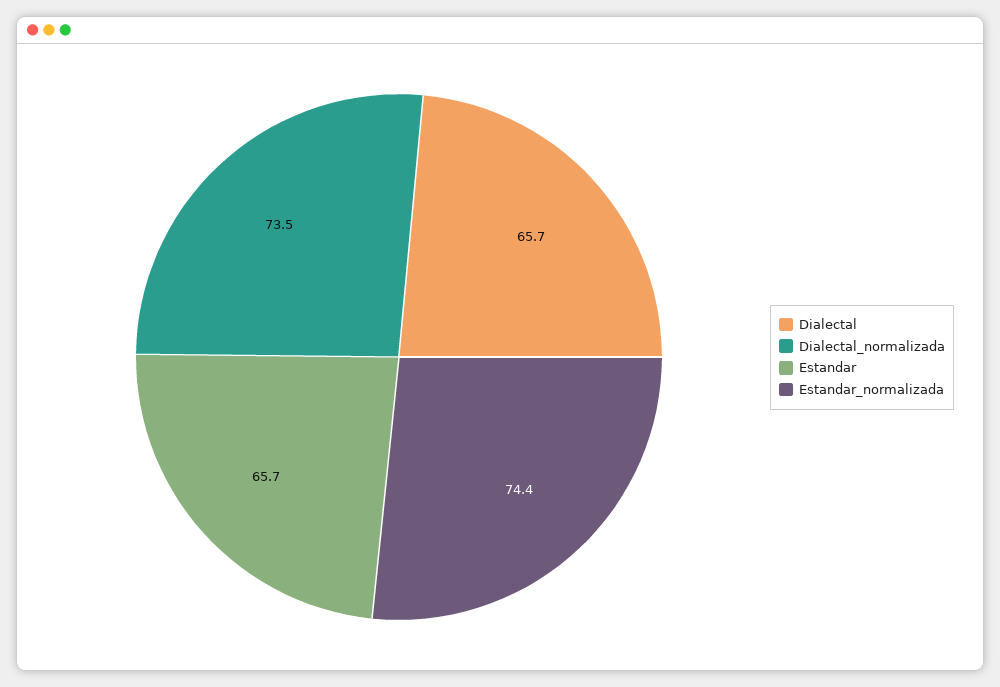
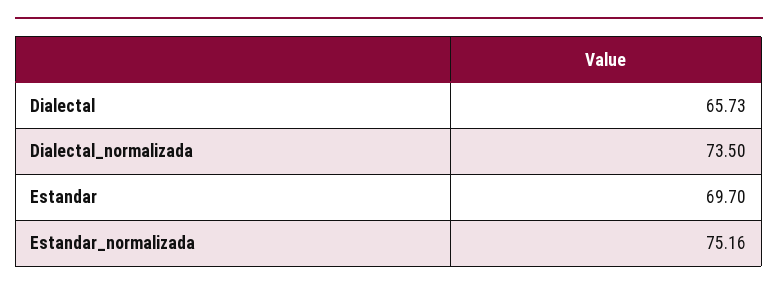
Estandar: 65.7 -> 69.7
Estandar_normalizada: 74.4 -> 75.16

